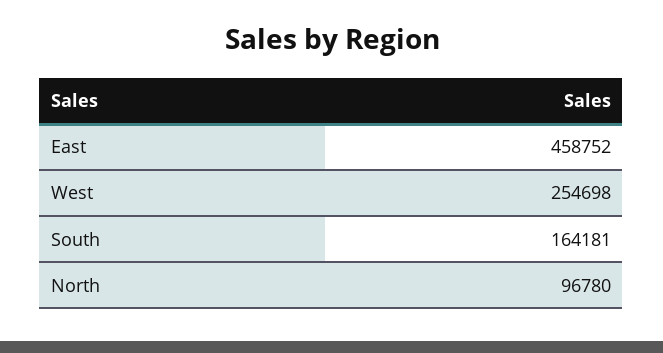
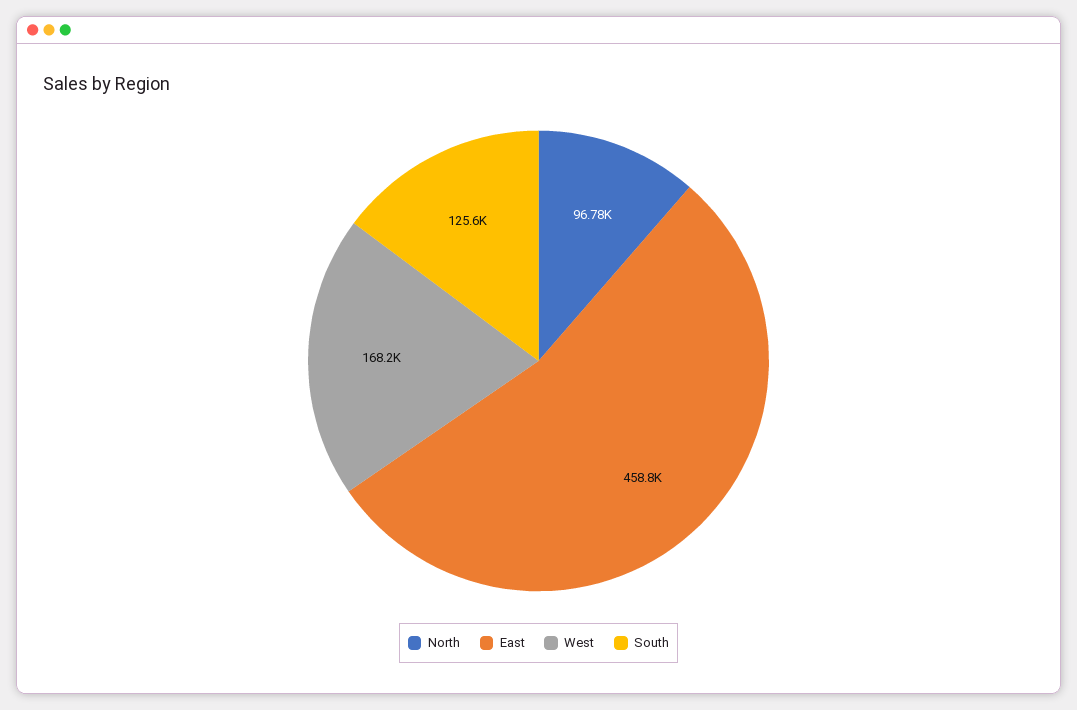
West: 254698 -> 168200
South: 164181 -> 125600

